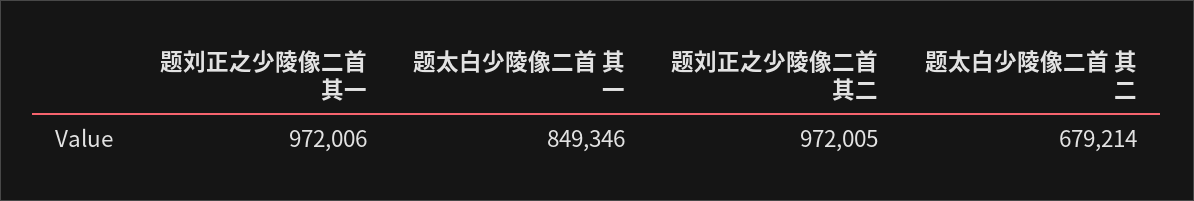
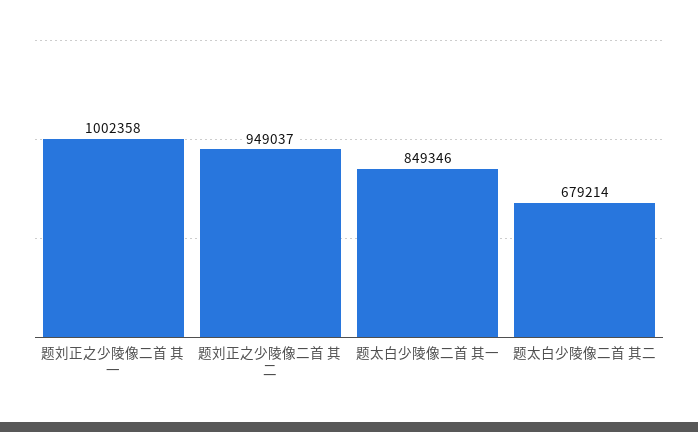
题刘正之少陵像二首 其一: 972006 -> 1002358
题刘正之少陵像二首 其二: 972005 -> 949037

